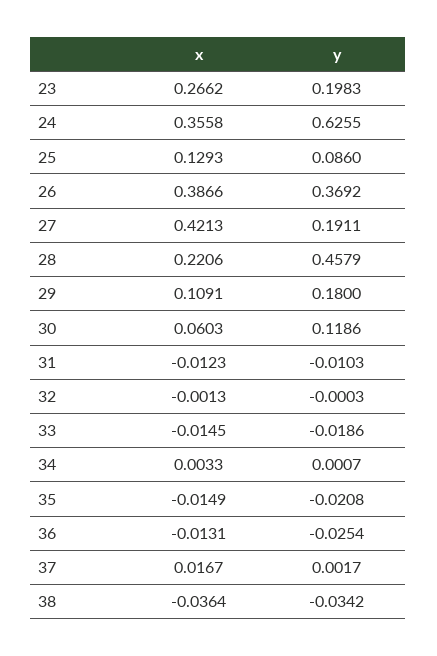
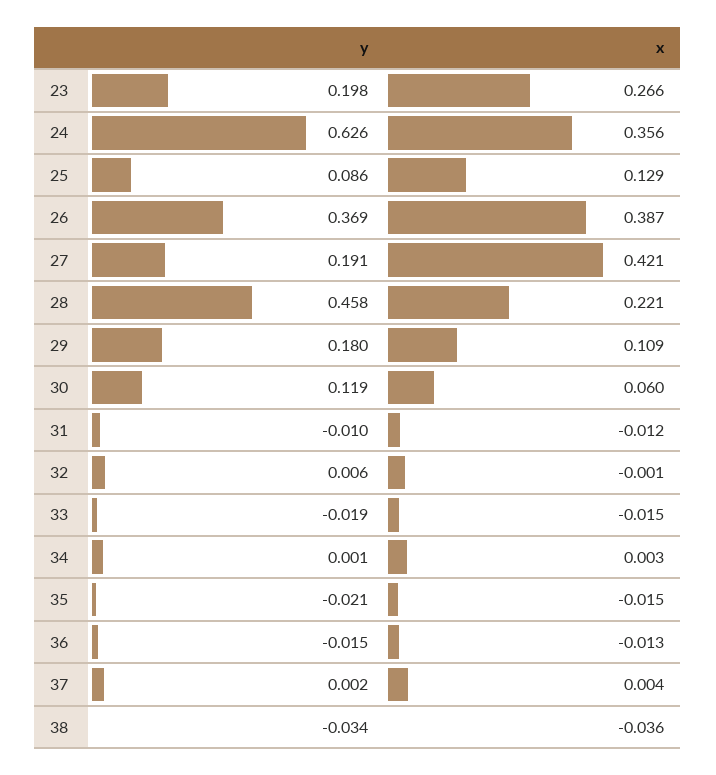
y, 32: -0.0003 -> 0.006
y, 36: -0.0254 -> -0.015
x, 37: 0.0167 -> 0.004

